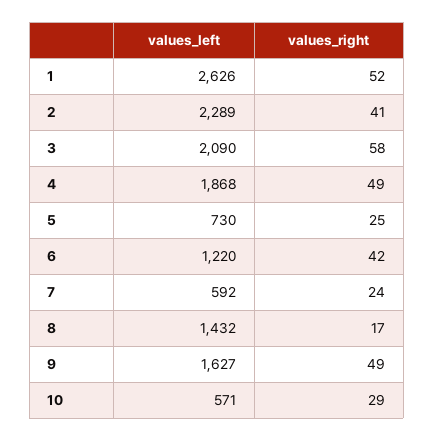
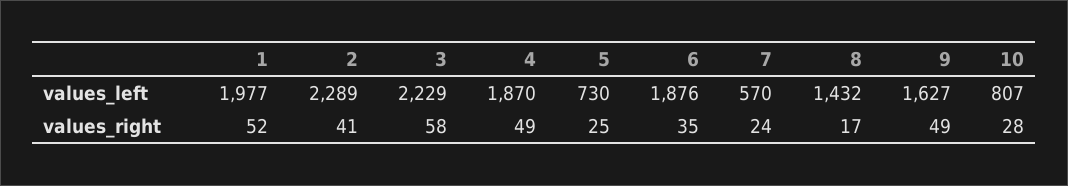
values_left, 1: 2626 -> 1977
values_left, 3: 2090 -> 2229
values_left, 4: 1868 -> 1870
values_left, 6: 1220 -> 1876
values_right, 6: 42 -> 35
values_left, 7: 592 -> 570
values_left, 10: 571 -> 807
values_right, 10: 29 -> 28

